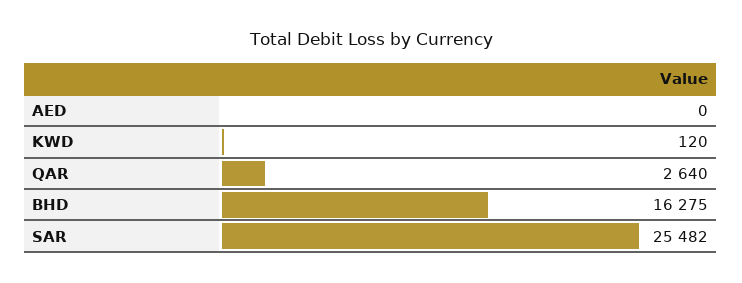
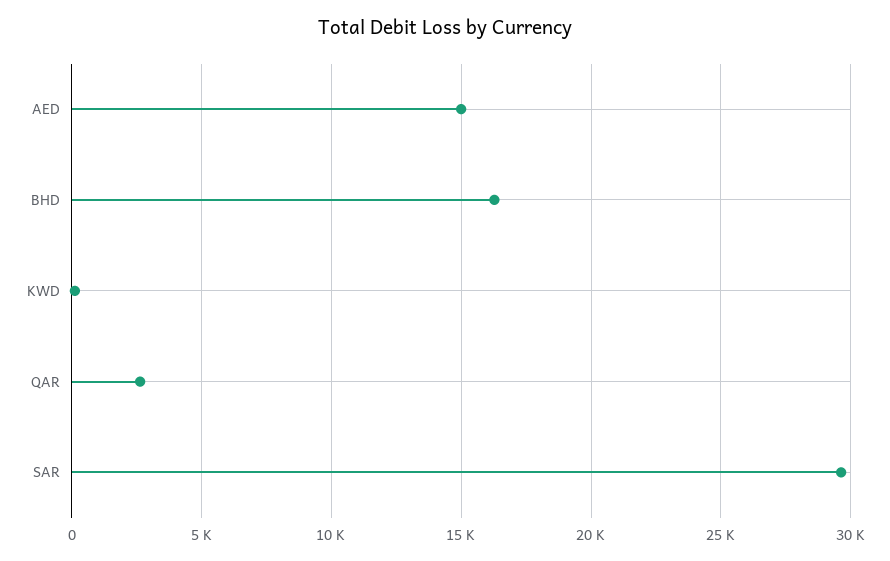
AED: 0 -> 15000
SAR: 25482 -> 29500

